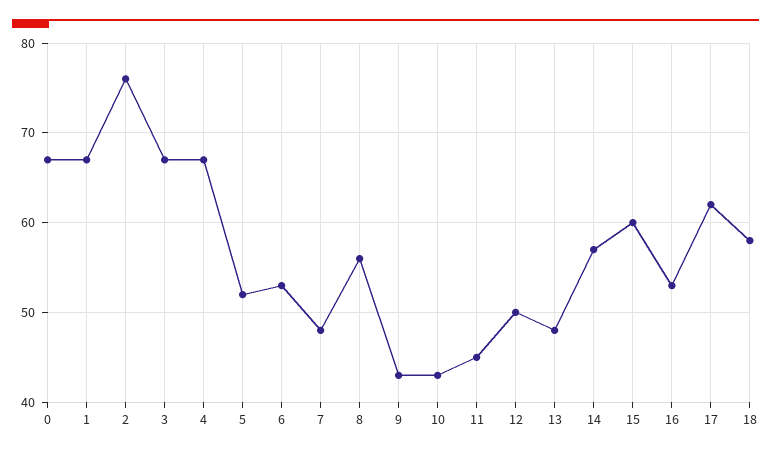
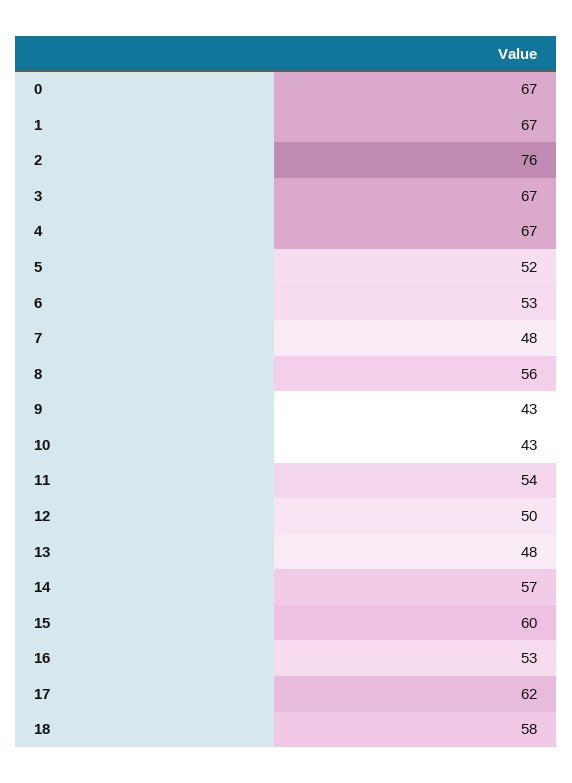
11: 45 -> 54

